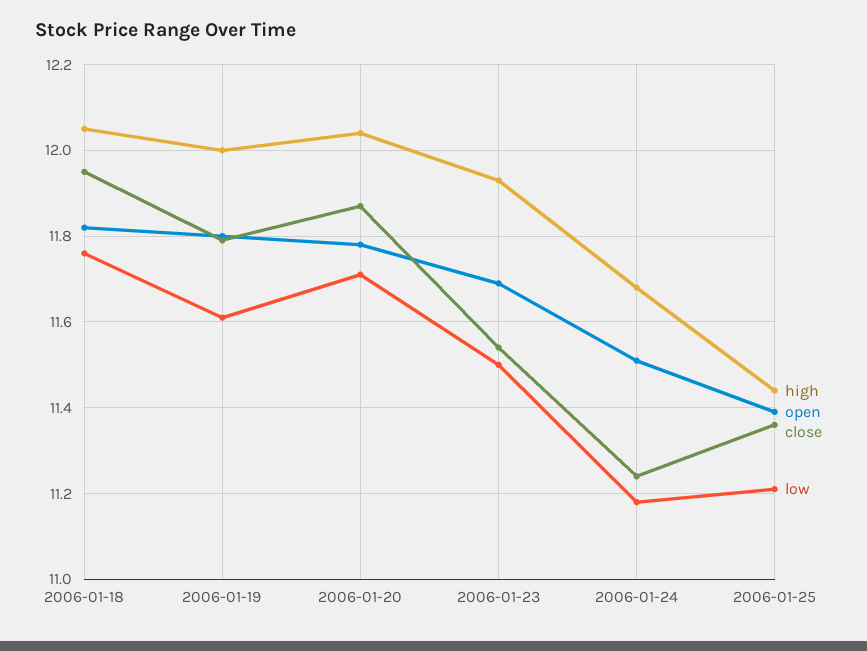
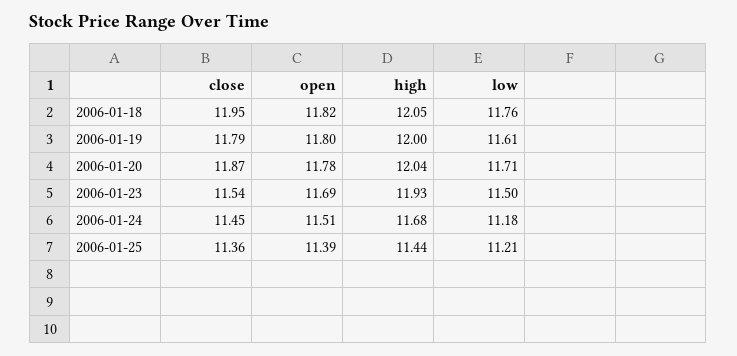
close, 2006-01-24: 11.25 -> 11.45

